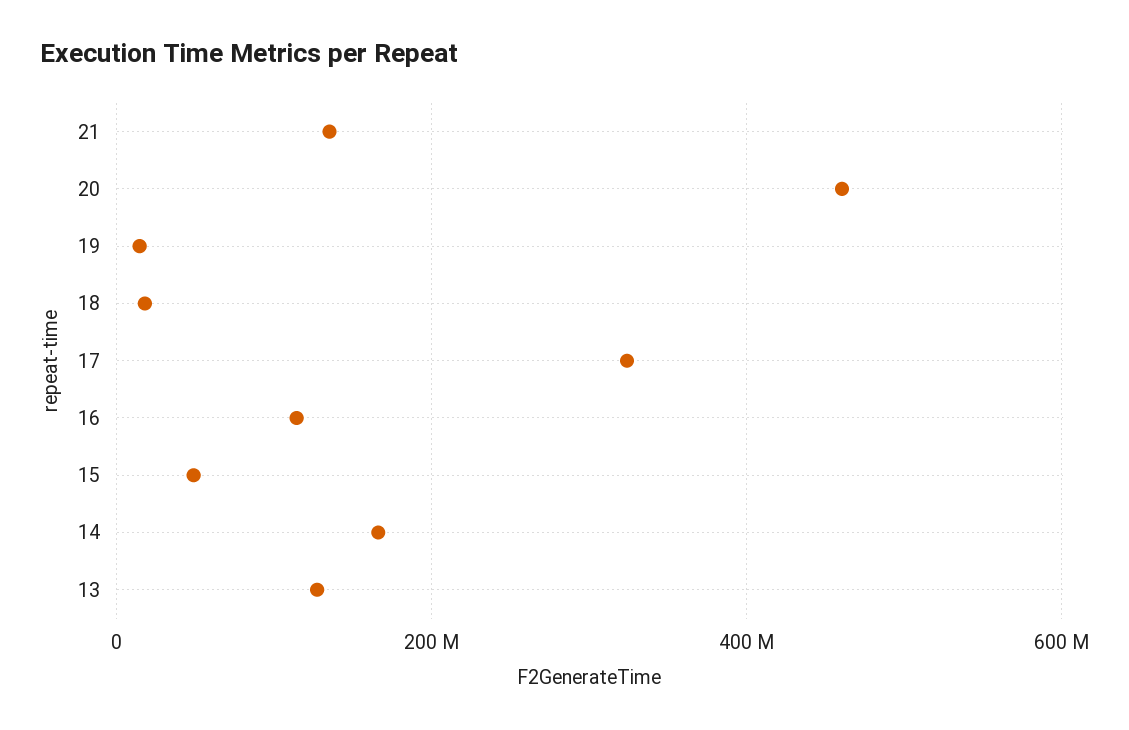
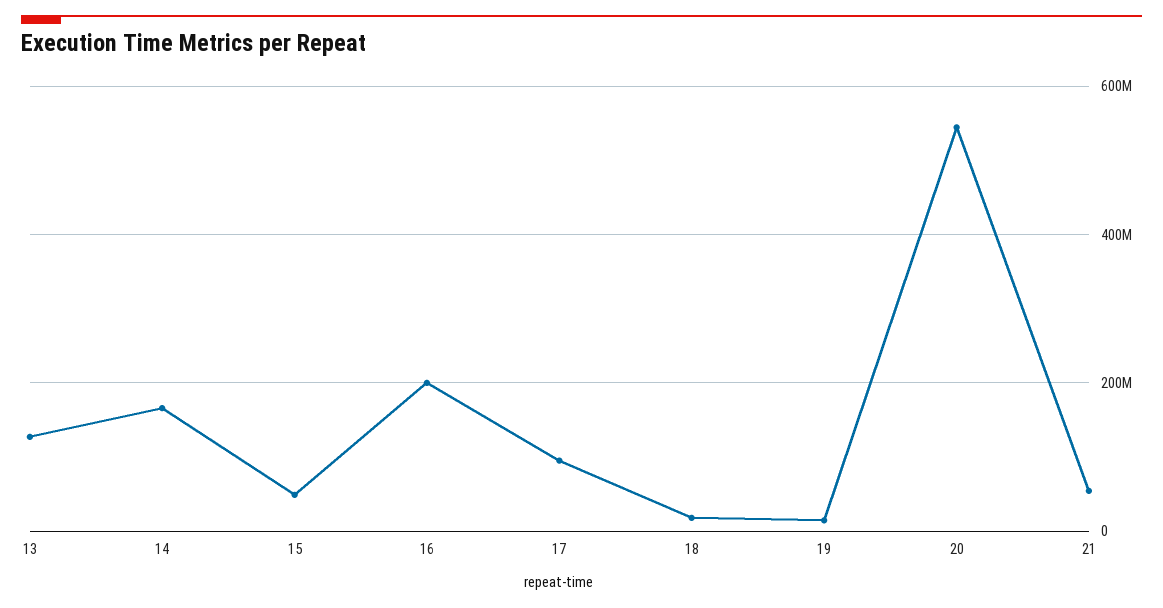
21: 140000000 -> 60000000
20: 460000000 -> 540000000
17: 320000000 -> 100000000
16: 120000000 -> 200000000

